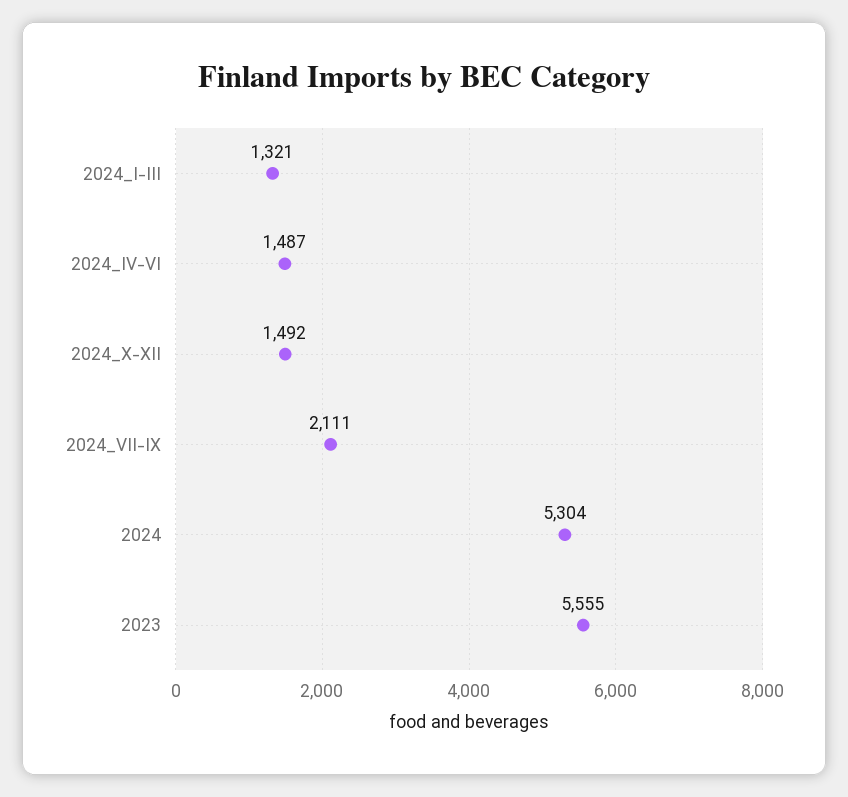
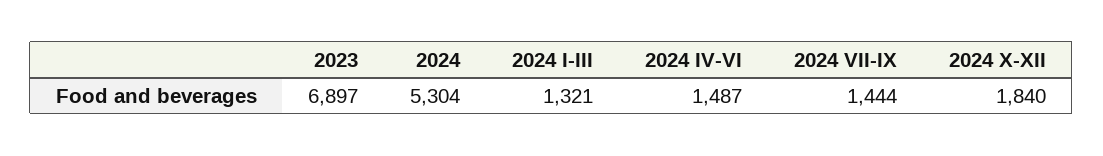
2024_X-XII: 1492 -> 1840
2024_VII-IX: 2111 -> 1444
2023: 5555 -> 6897

